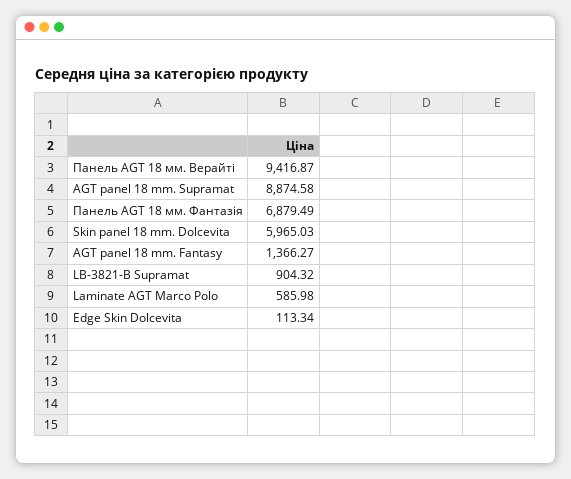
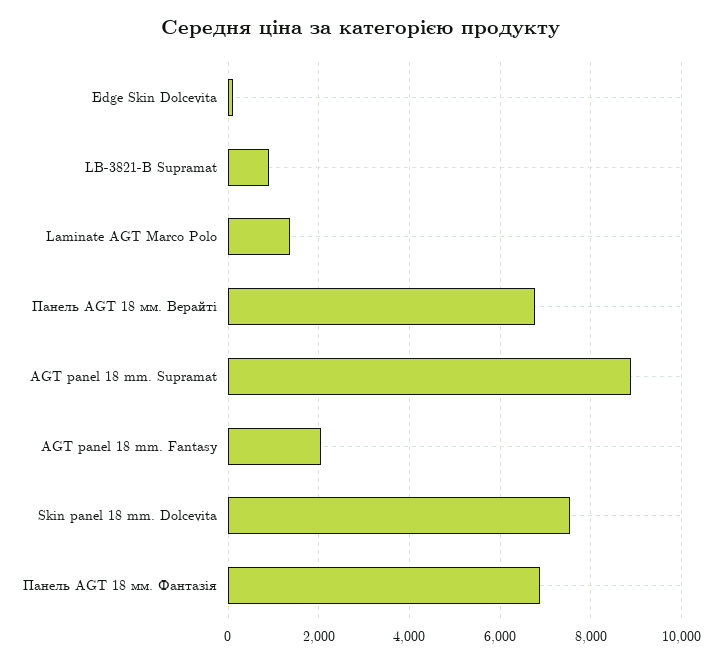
Панель AGT 18 мм. Верайті: 9416.87 -> 6800
Skin panel 18 mm. Dolcevita: 5965.03 -> 7600
AGT panel 18 mm. Fantasy: 1366.27 -> 2000
Laminate AGT Marco Polo: 585.98 -> 1400

